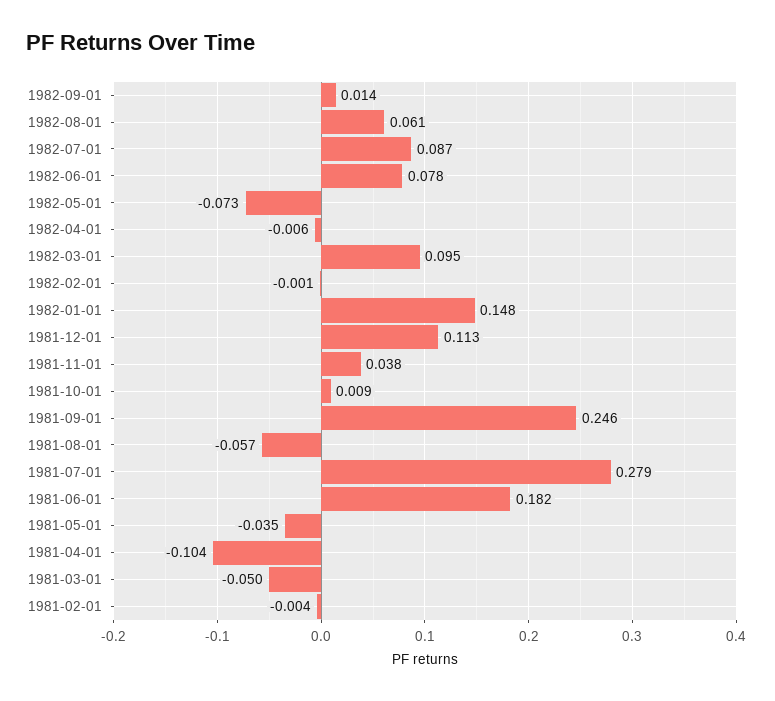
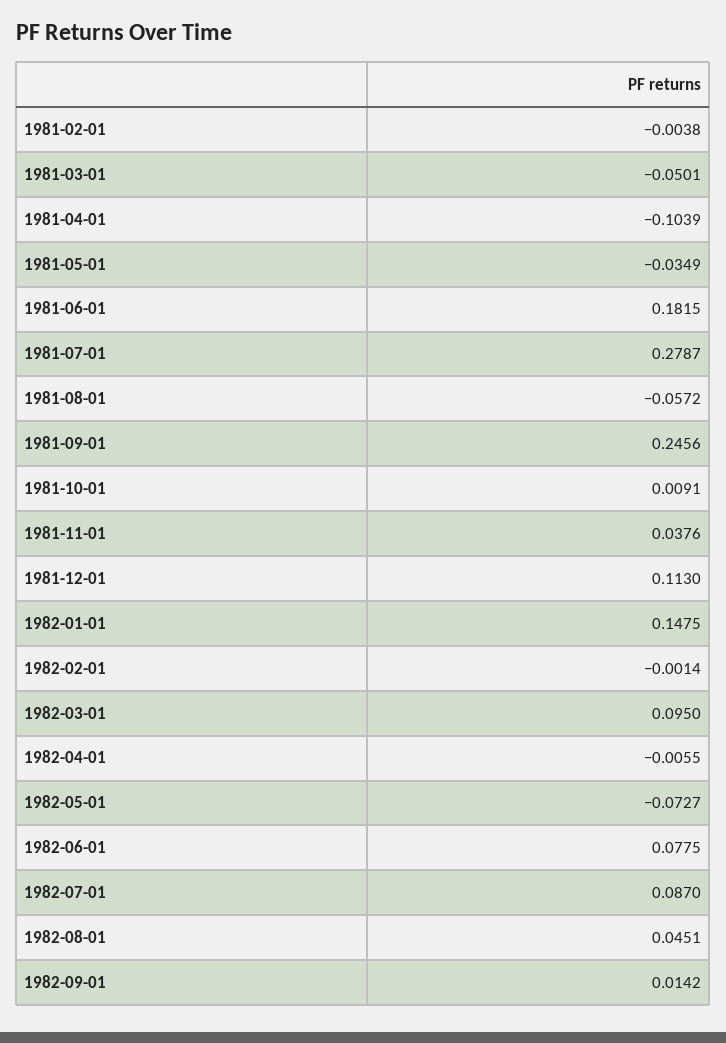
1982-08-01: 0.061 -> 0.0451

